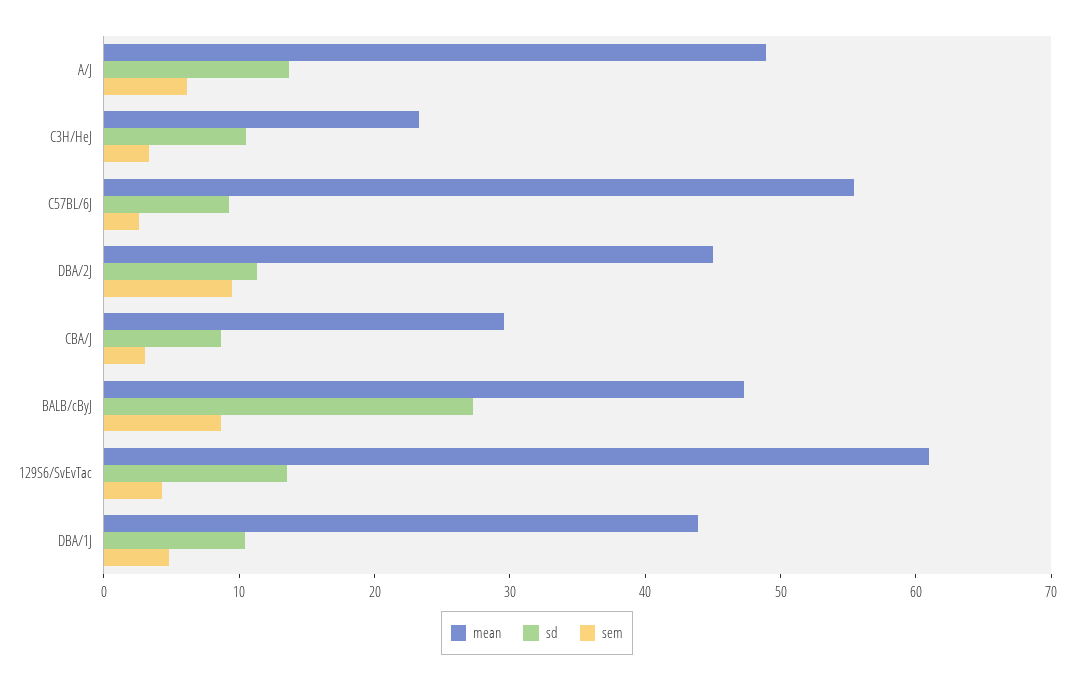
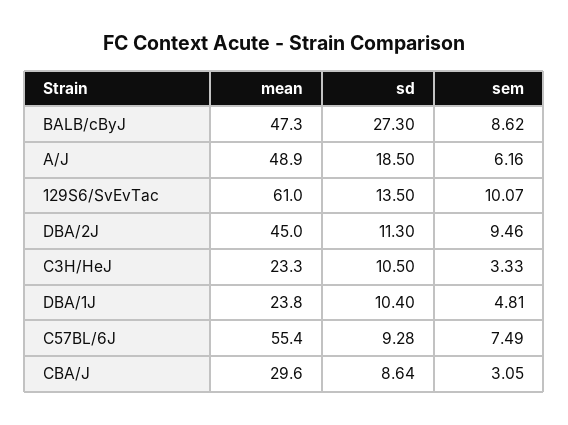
sd, A/J: 14 -> 18.5
sem, C57BL/6J: 2 -> 7.49
sem, 129S6/SvEvTac: 4 -> 10.07
mean, DBA/1J: 44 -> 23.8

